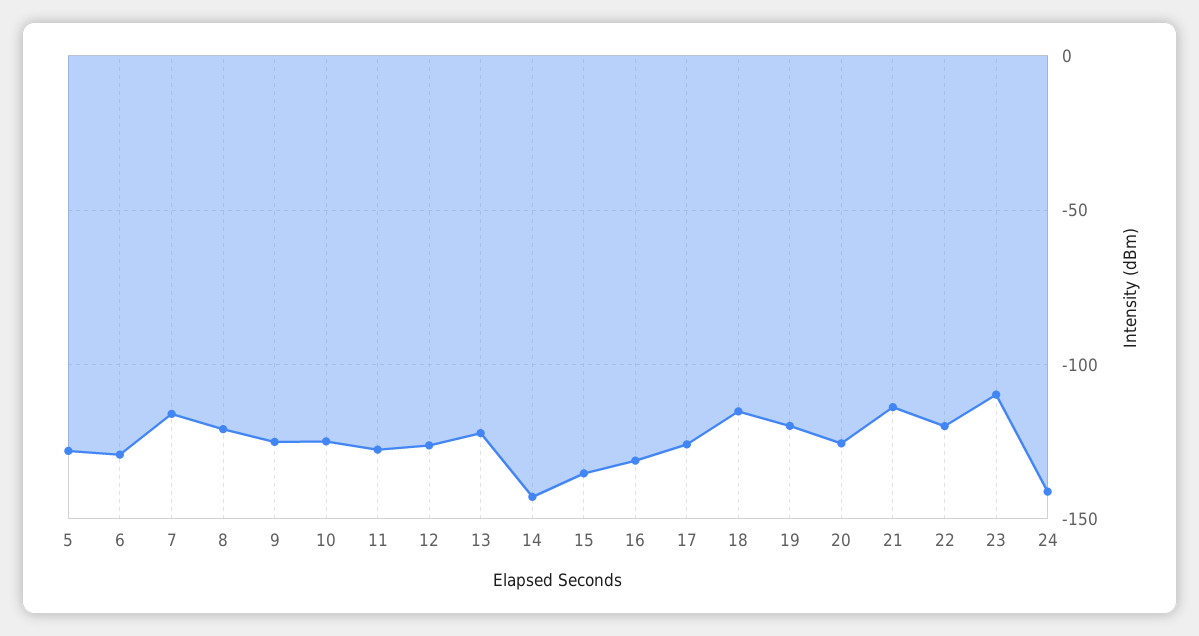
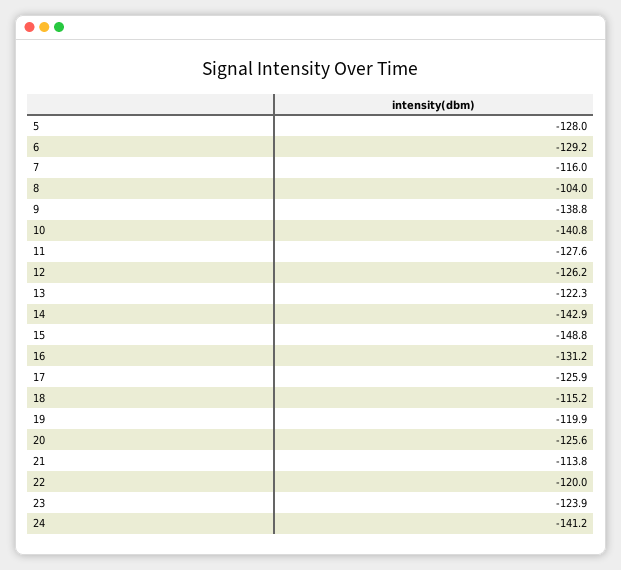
8: -120 -> -104
9: -125 -> -138.8
10: -125 -> -140.8
15: -135 -> -148.8
23: -110 -> -123.9

